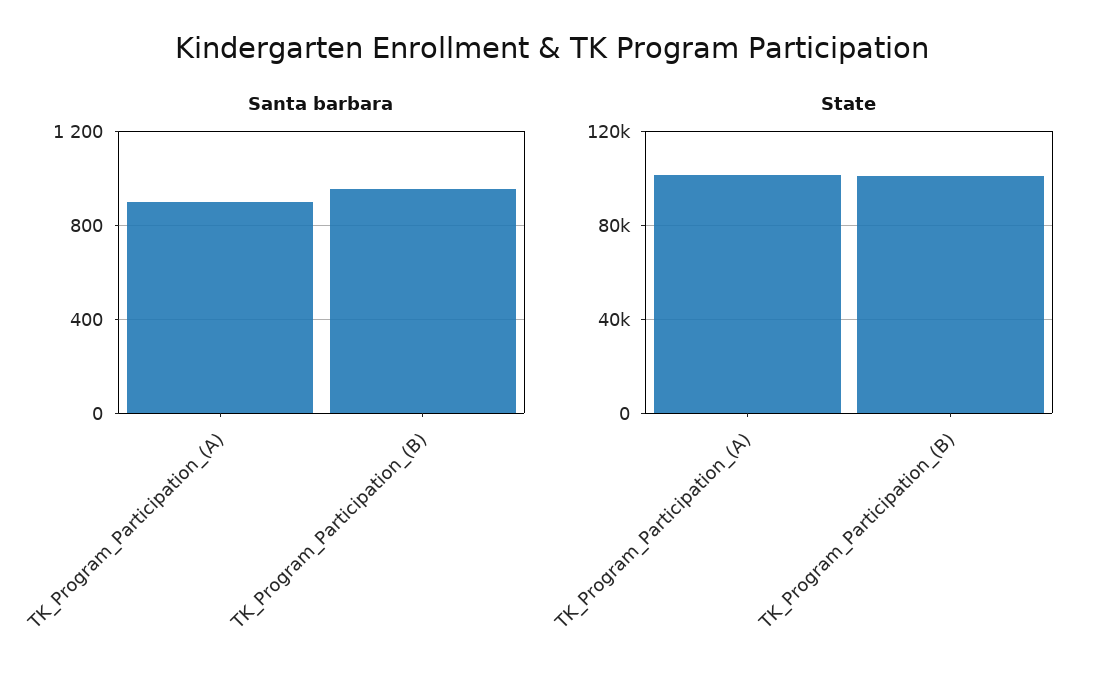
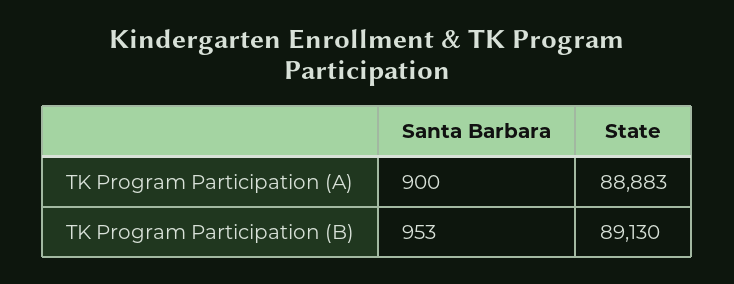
State, TK_Program_Participation_(A): 100000 -> 88883
State, TK_Program_Participation_(B): 100000 -> 89130

